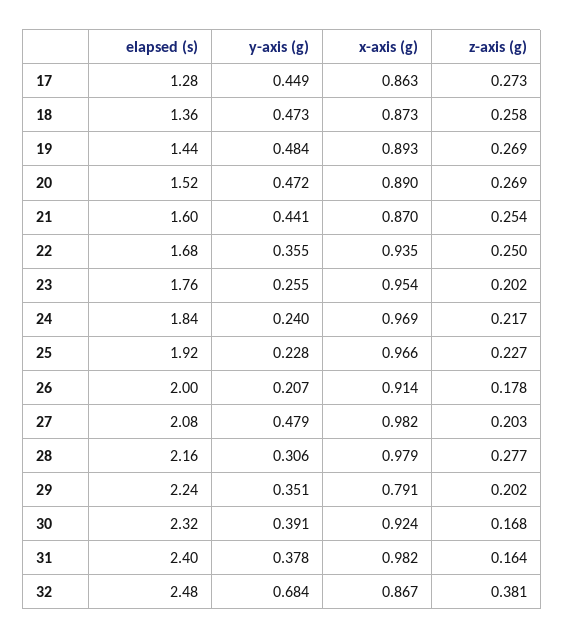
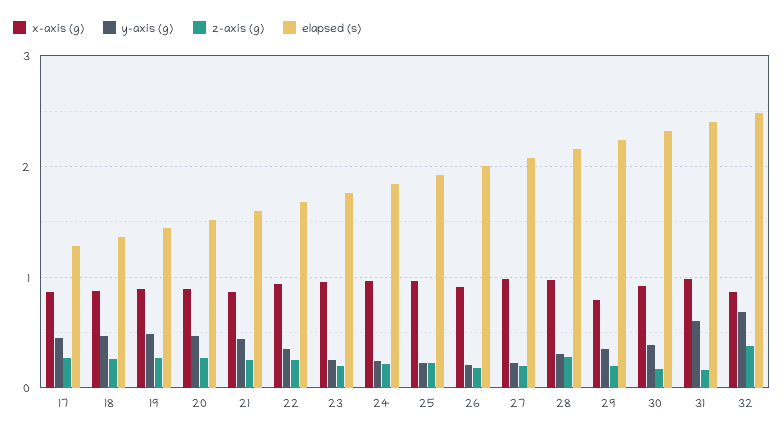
y-axis (g), 27: 0.479 -> 0.2
y-axis (g), 31: 0.378 -> 0.6

